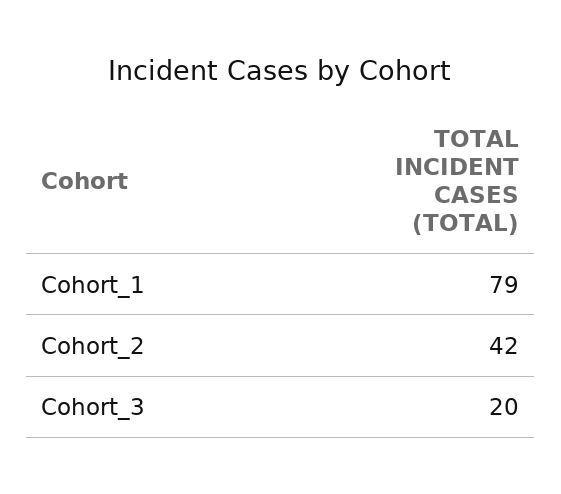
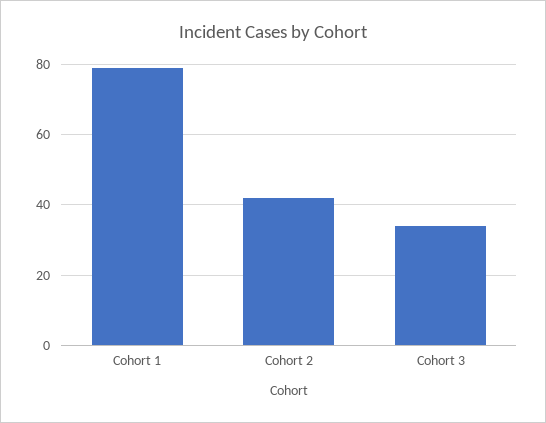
Cohort_3: 20 -> 35

